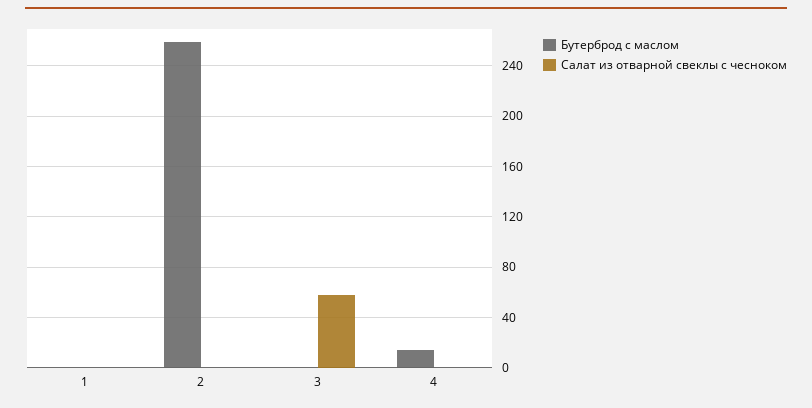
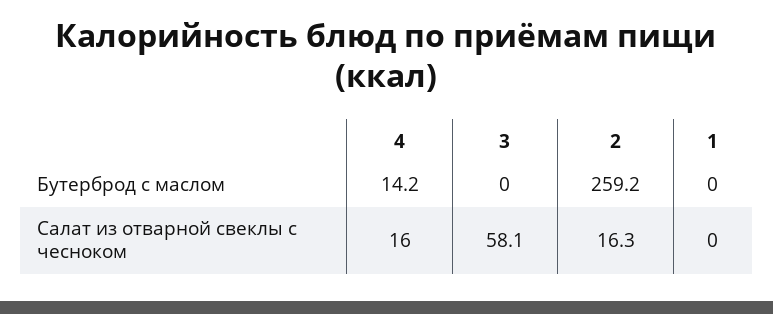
Салат из отварной свеклы с чесноком, 2: 0 -> 16.3
Салат из отварной свеклы с чесноком, 4: 0 -> 16

